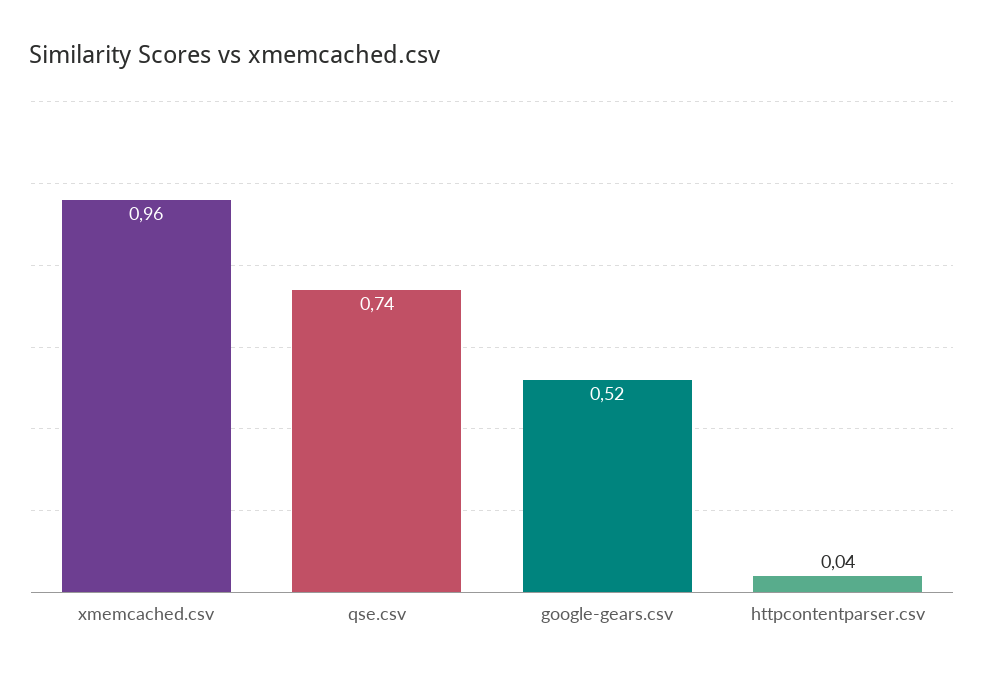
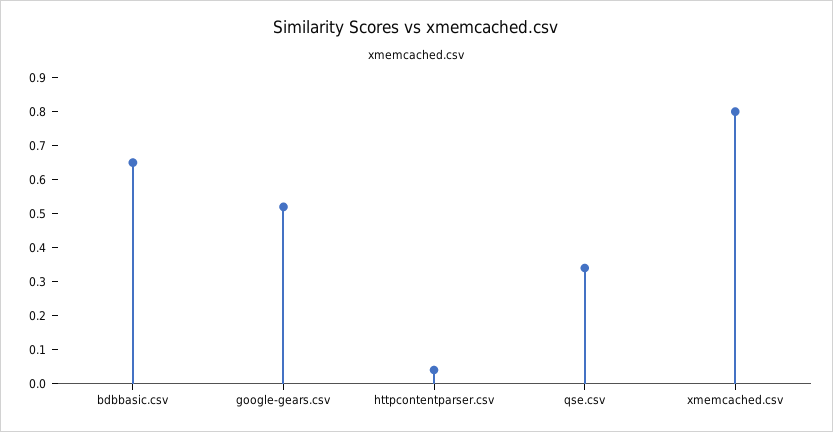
xmemcached.csv: 0.96 -> 0.8
qse.csv: 0.74 -> 0.35
bdbbasic.csv: none -> 0.65

